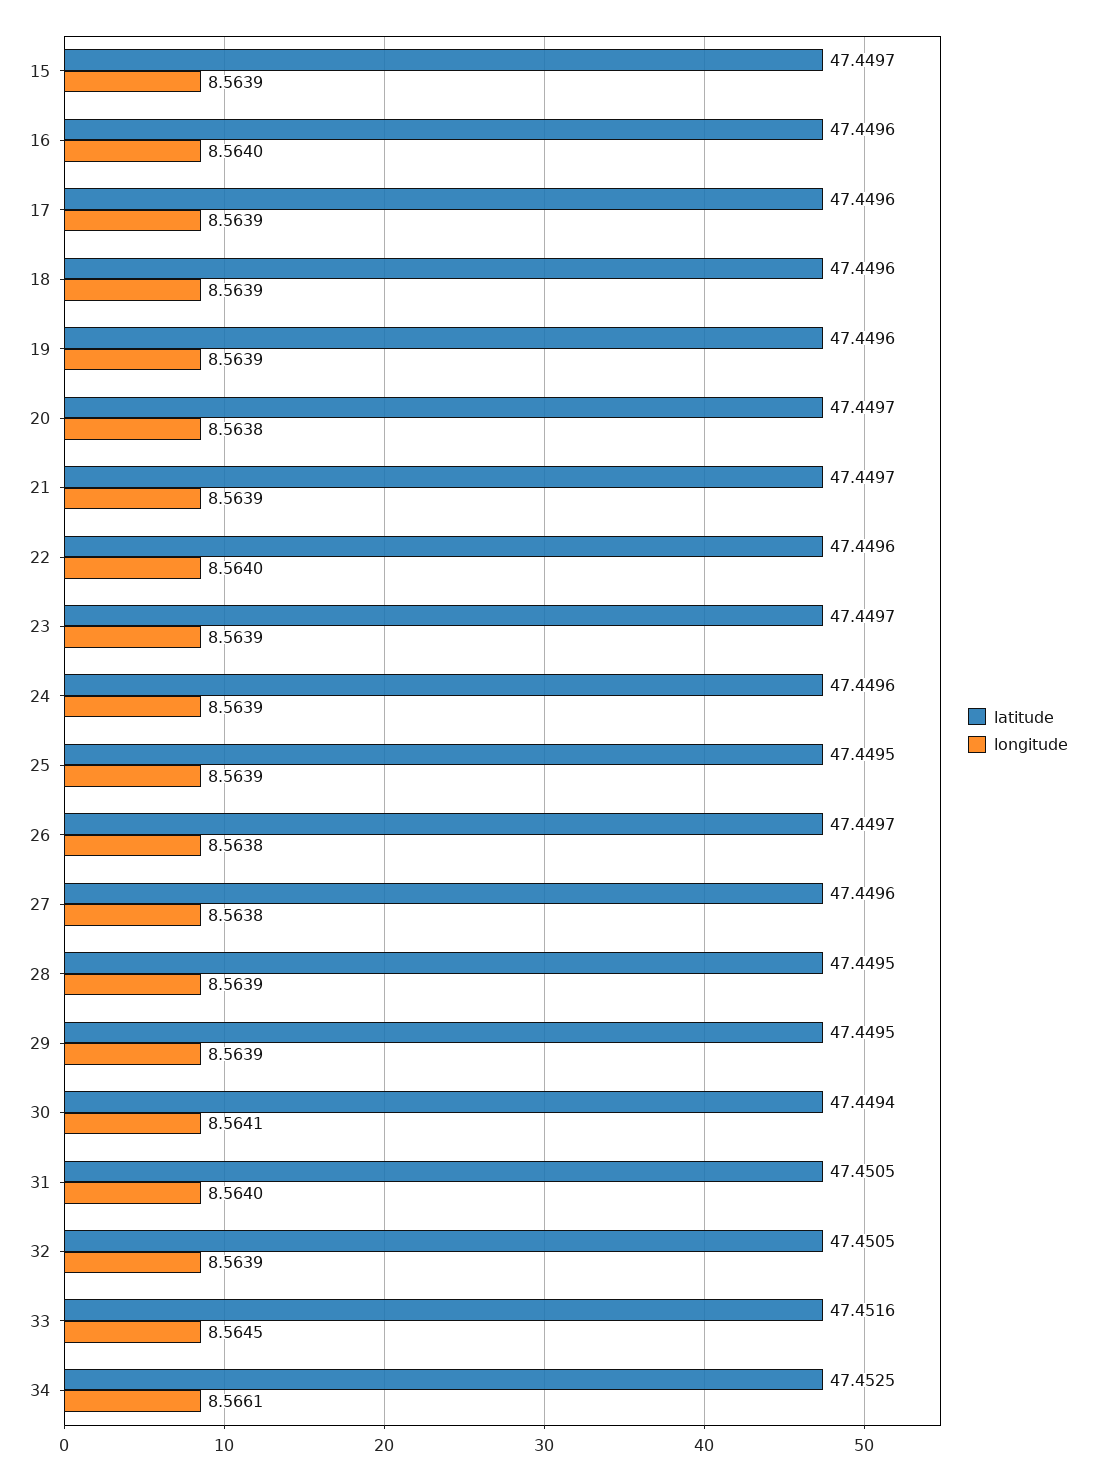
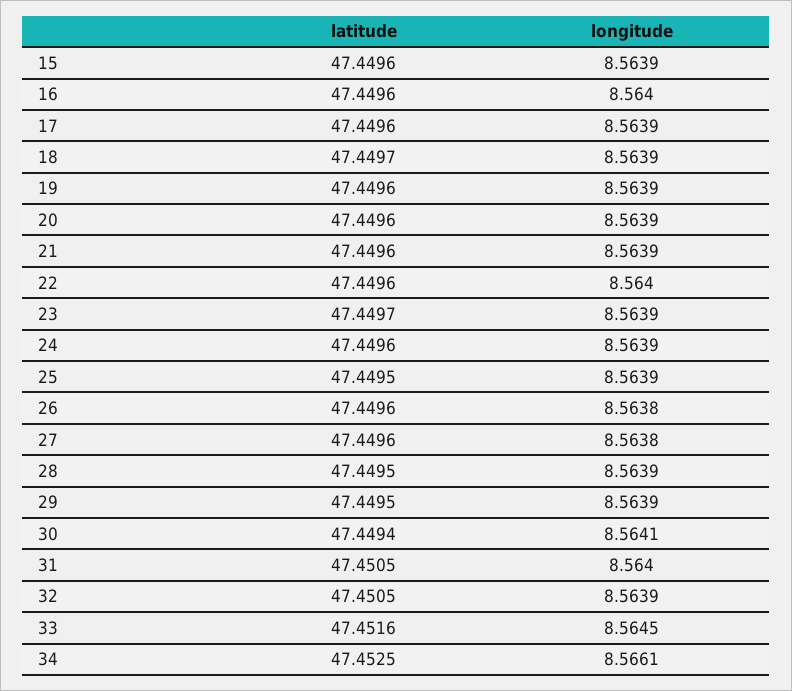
latitude, 15: 47.4497 -> 47.4496
latitude, 18: 47.4496 -> 47.4497
latitude, 20: 47.4497 -> 47.4496
longitude, 20: 8.5638 -> 8.5639
latitude, 21: 47.4497 -> 47.4496
latitude, 26: 47.4497 -> 47.4496

